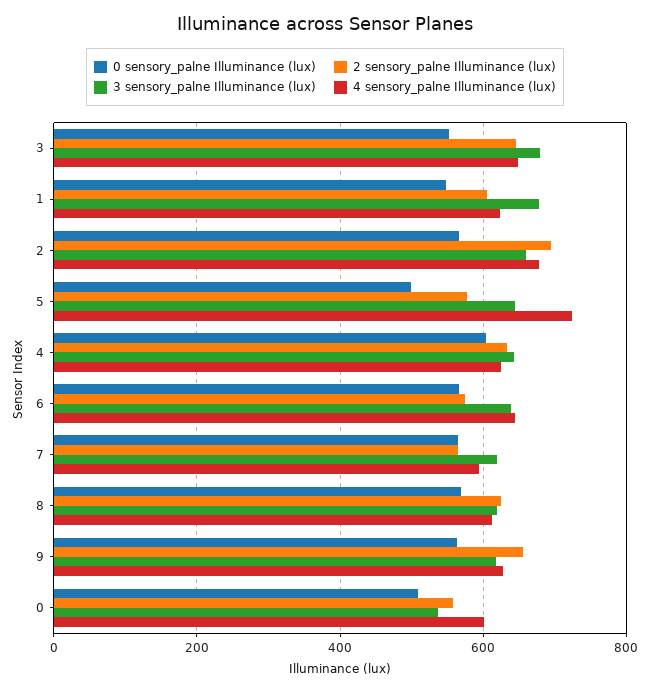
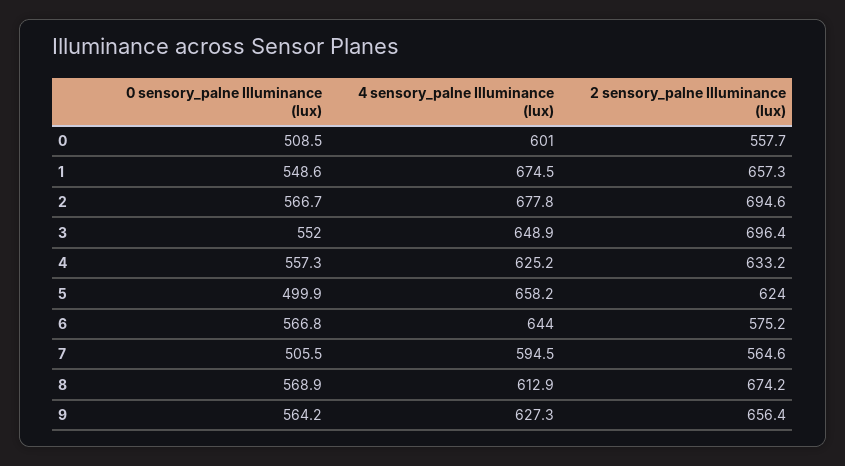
2 sensory_palne Illuminance (lux), 3: 640 -> 696.4
3 sensory_palne Illuminance (lux), 3: 680 -> none
2 sensory_palne Illuminance (lux), 1: 600 -> 657.3
3 sensory_palne Illuminance (lux), 1: 680 -> none
4 sensory_palne Illuminance (lux), 1: 620 -> 674.5
3 sensory_palne Illuminance (lux), 2: 660 -> none
2 sensory_palne Illuminance (lux), 5: 580 -> 624
3 sensory_palne Illuminance (lux), 5: 640 -> none
4 sensory_palne Illuminance (lux), 5: 720 -> 658.2
0 sensory_palne Illuminance (lux), 4: 600 -> 557.3
3 sensory_palne Illuminance (lux), 4: 640 -> none
3 sensory_palne Illuminance (lux), 6: 640 -> none
0 sensory_palne Illuminance (lux), 7: 560 -> 505.5
3 sensory_palne Illuminance (lux), 7: 620 -> none
2 sensory_palne Illuminance (lux), 8: 620 -> 674.2
3 sensory_palne Illuminance (lux), 8: 620 -> none
3 sensory_palne Illuminance (lux), 9: 620 -> none
3 sensory_palne Illuminance (lux), 0: 540 -> none

